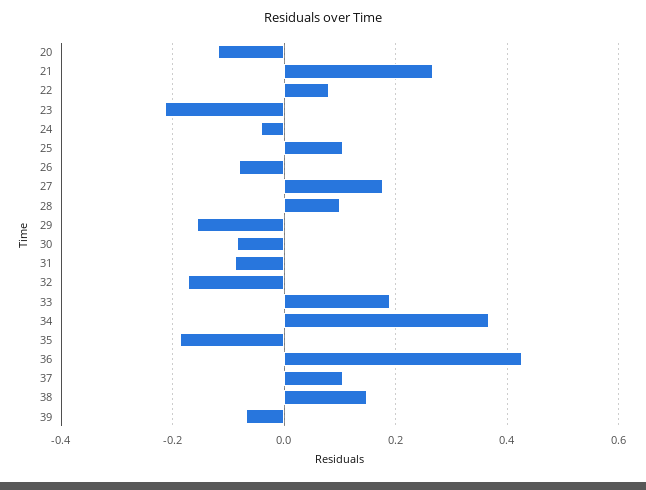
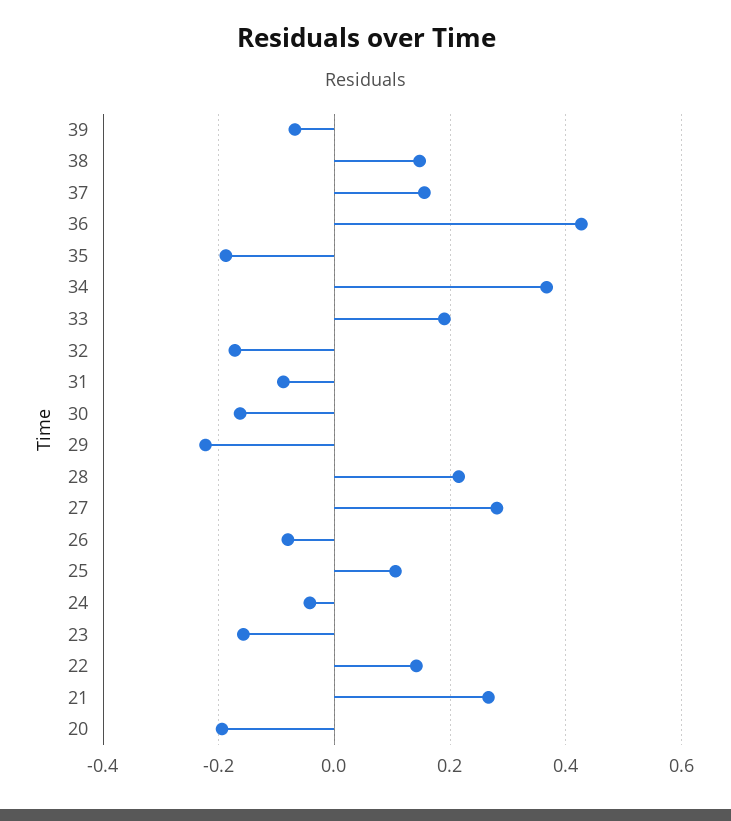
20: -0.12 -> -0.2
22: 0.08 -> 0.14
23: -0.22 -> -0.16
27: 0.18 -> 0.28
28: 0.1 -> 0.22
29: -0.16 -> -0.22
30: -0.08 -> -0.16
37: 0.1 -> 0.16

